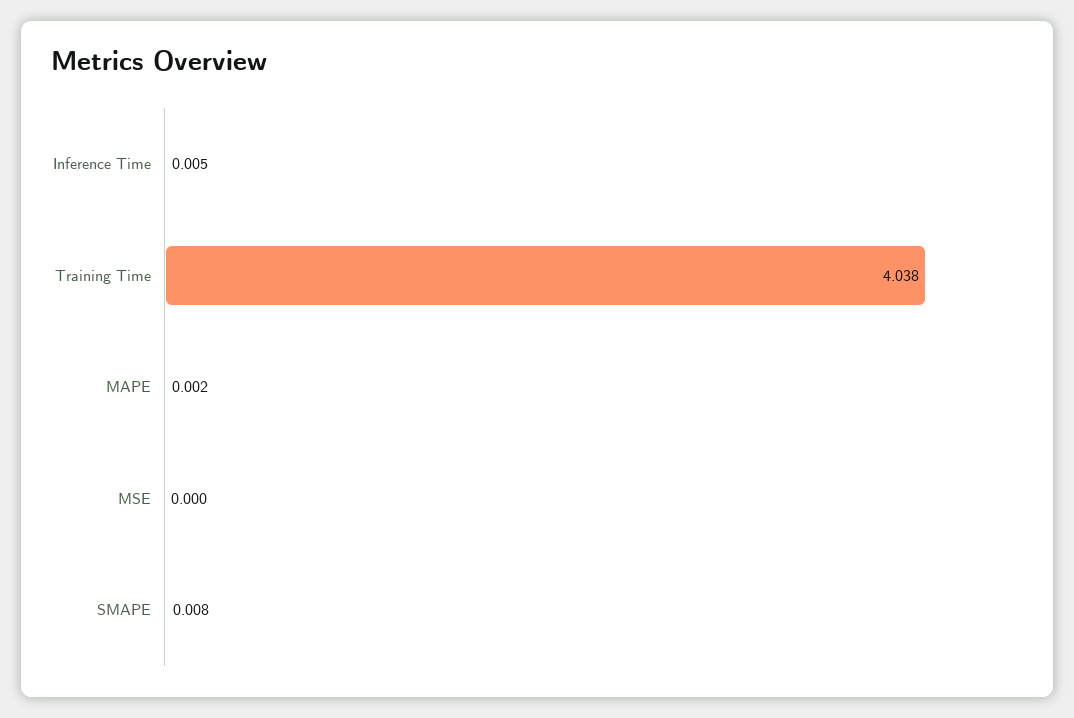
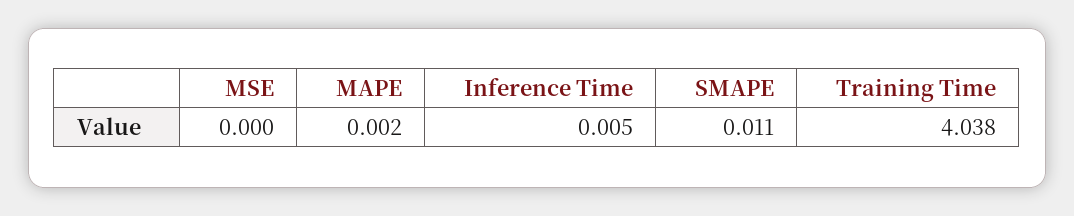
SMAPE: 0.008 -> 0.011

